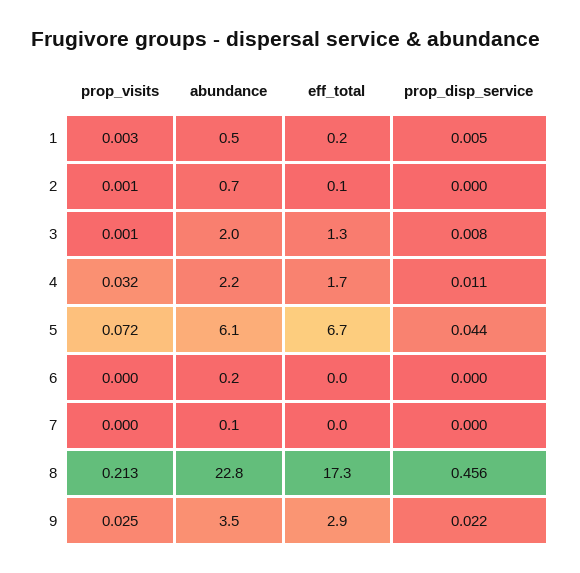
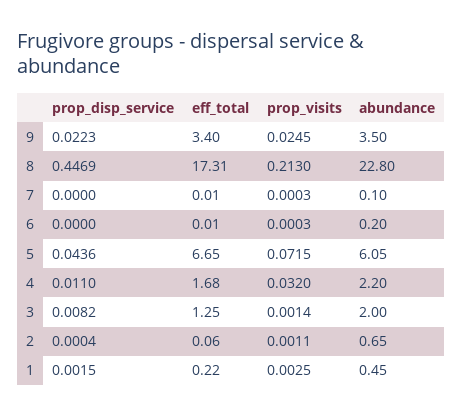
prop_disp_service, 1: 0.005 -> 0.0015
prop_disp_service, 8: 0.456 -> 0.4469
eff_total, 9: 2.9 -> 3.4

